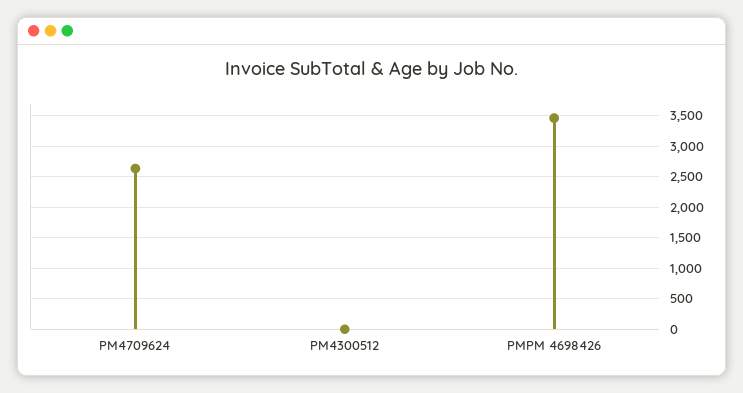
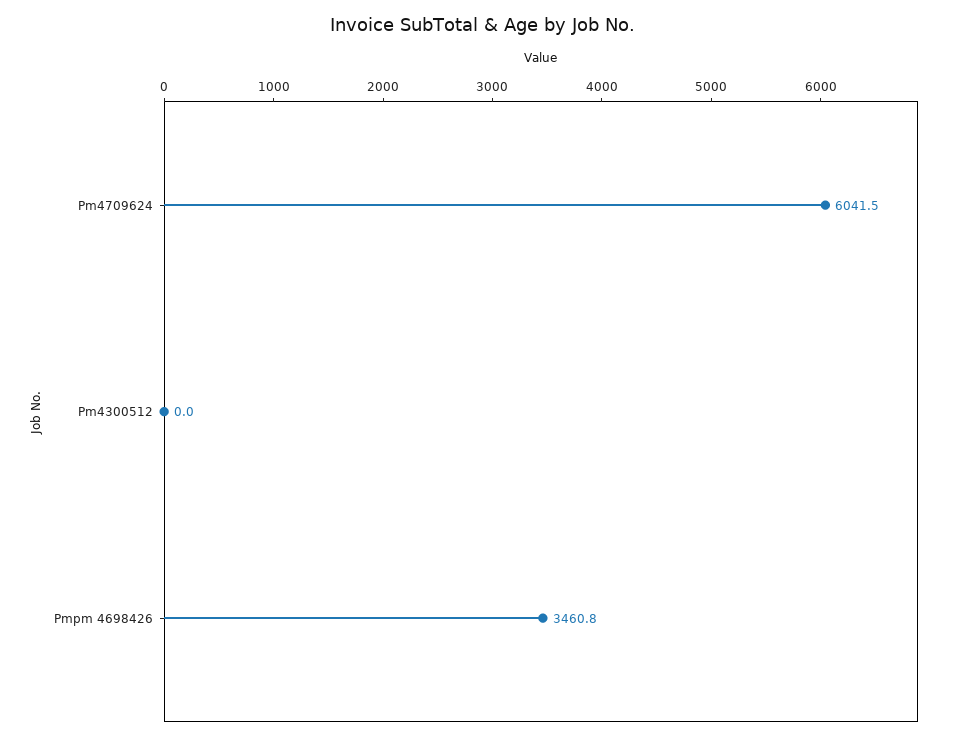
PM4709624: 2600 -> 6041.5

